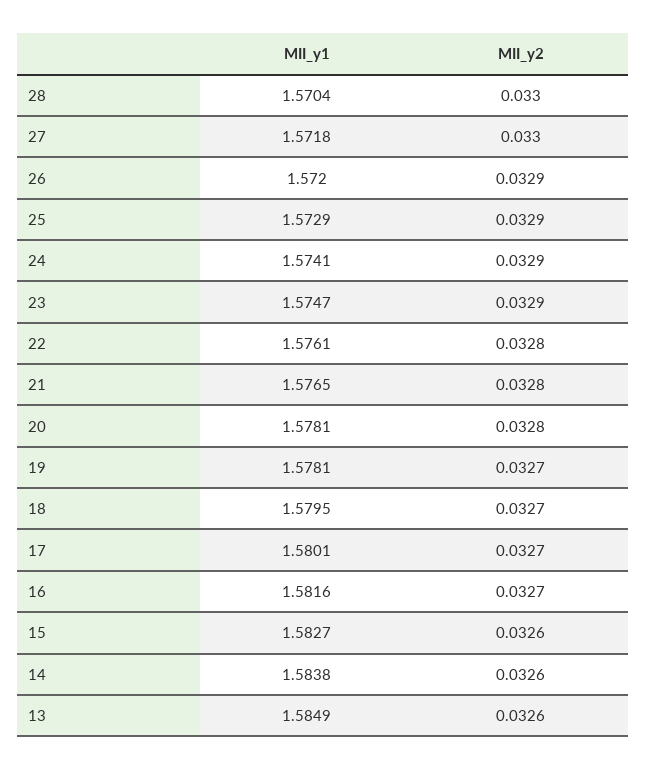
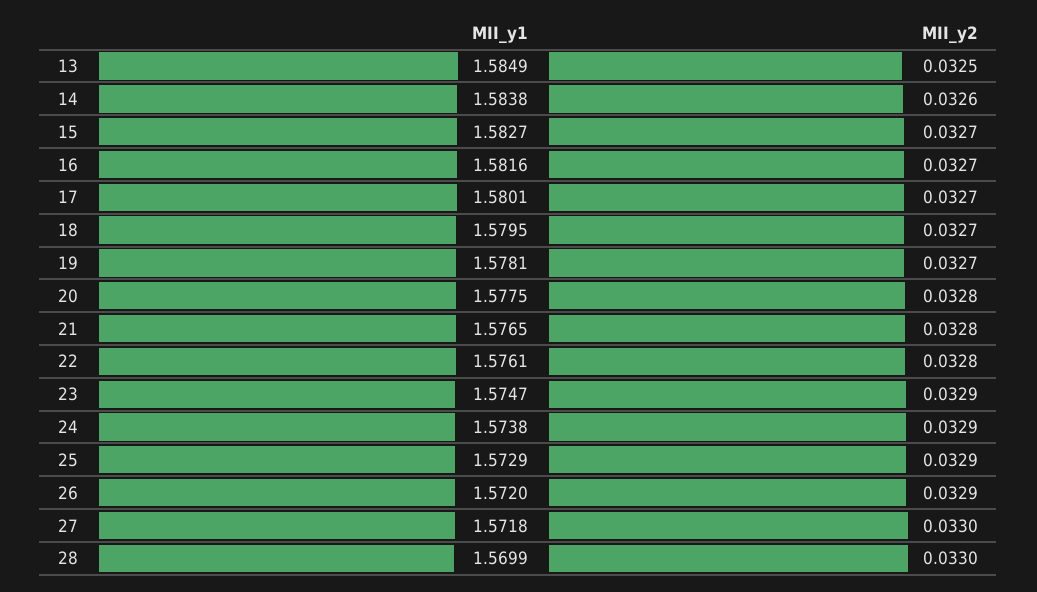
MII_y1, 28: 1.5704 -> 1.5699
MII_y1, 24: 1.5741 -> 1.5738
MII_y1, 20: 1.5781 -> 1.5775
MII_y2, 15: 0.0326 -> 0.0327
MII_y2, 13: 0.0326 -> 0.0325

